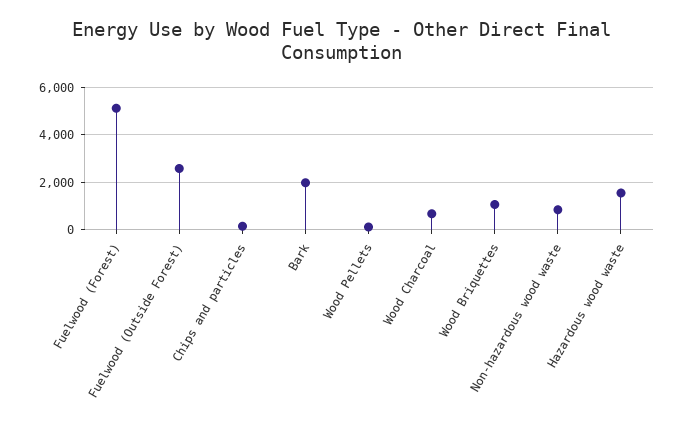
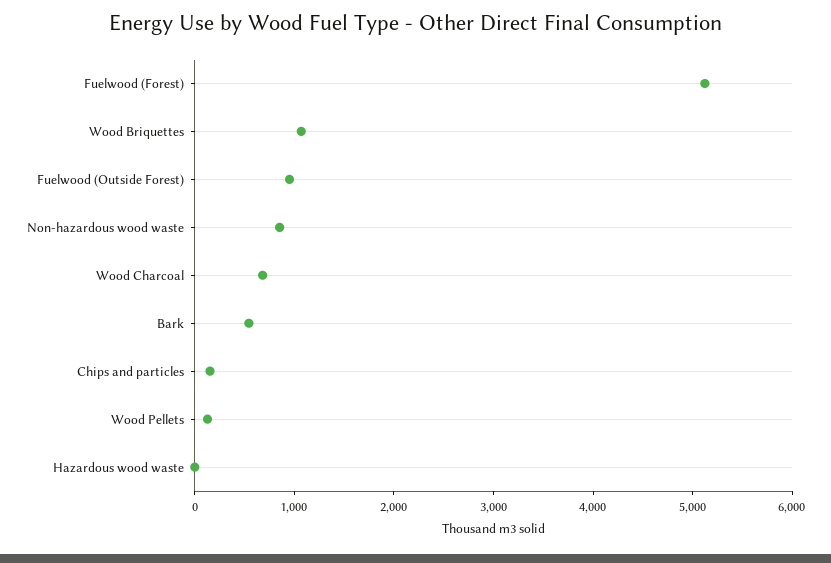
Fuelwood (Outside Forest): 2500 -> 1000
Bark: 2000 -> 600
Hazardous wood waste: 1500 -> 0

